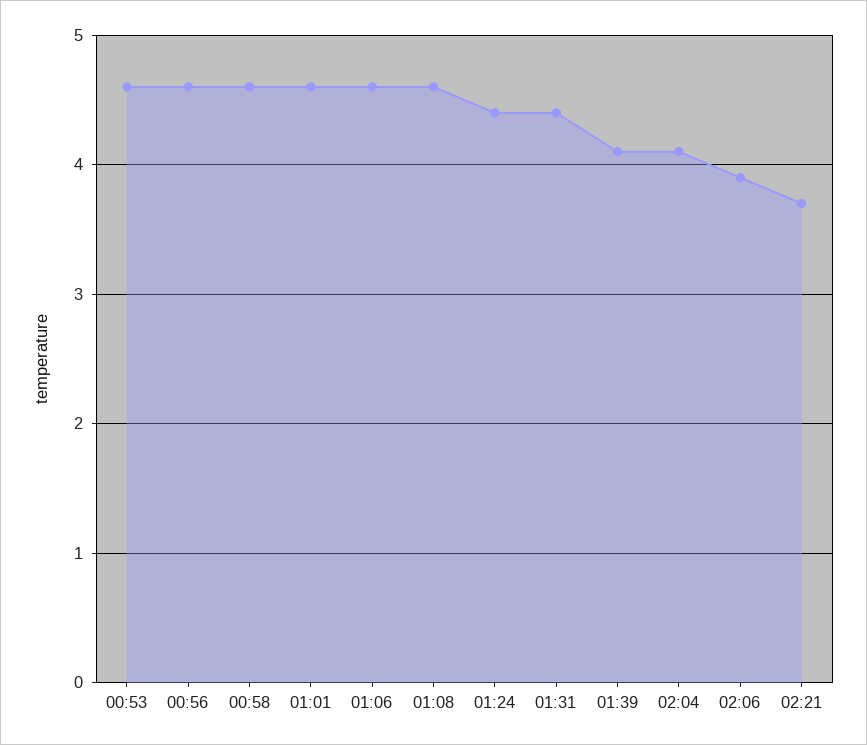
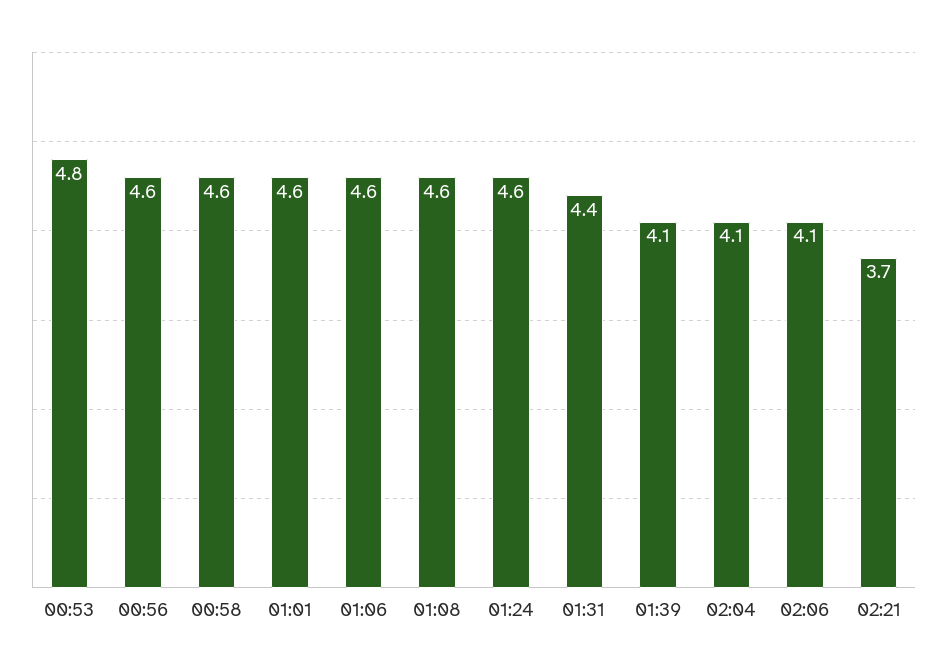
00:53: 4.6 -> 4.8
01:24: 4.4 -> 4.6
02:06: 3.9 -> 4.1

